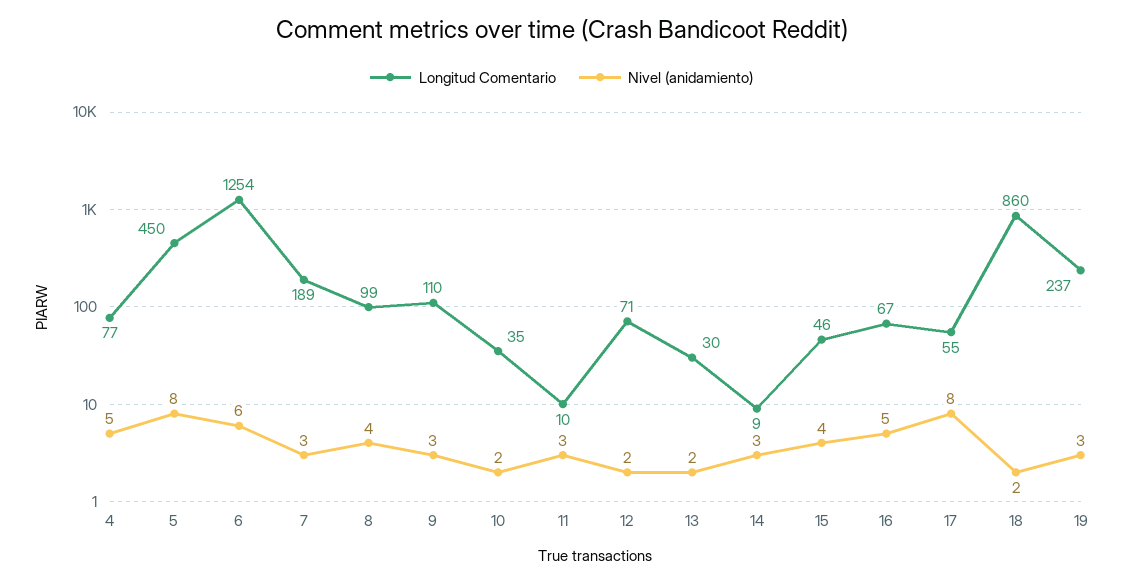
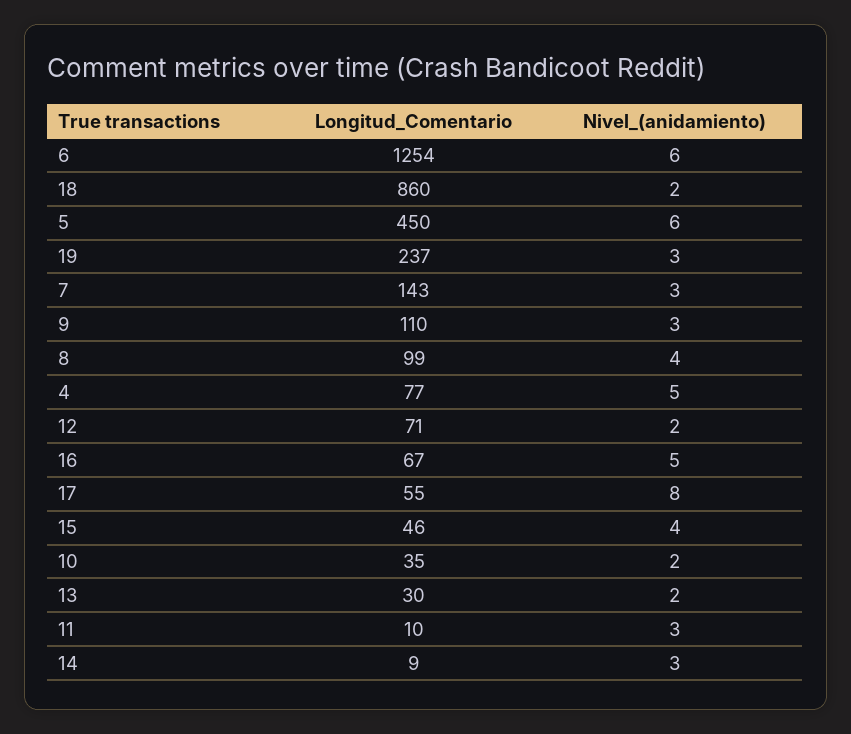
Nivel (anidamiento), 5: 8 -> 6
Longitud Comentario, 7: 189 -> 143

